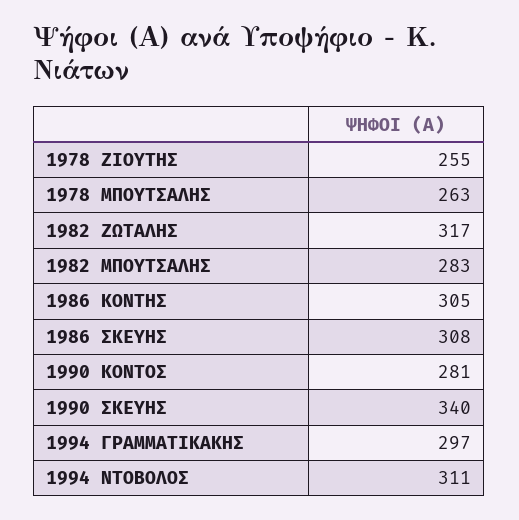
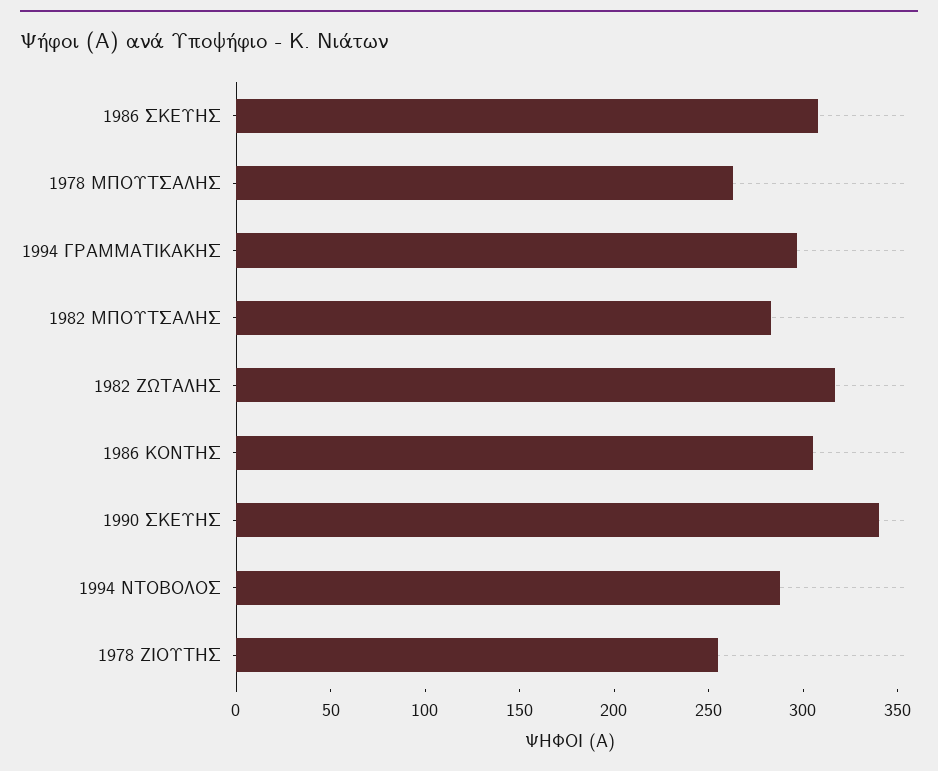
1990 ΚΟΝΤΟΣ: 281 -> none
1994 ΝΤΟΒΟΛΟΣ: 311 -> 290

